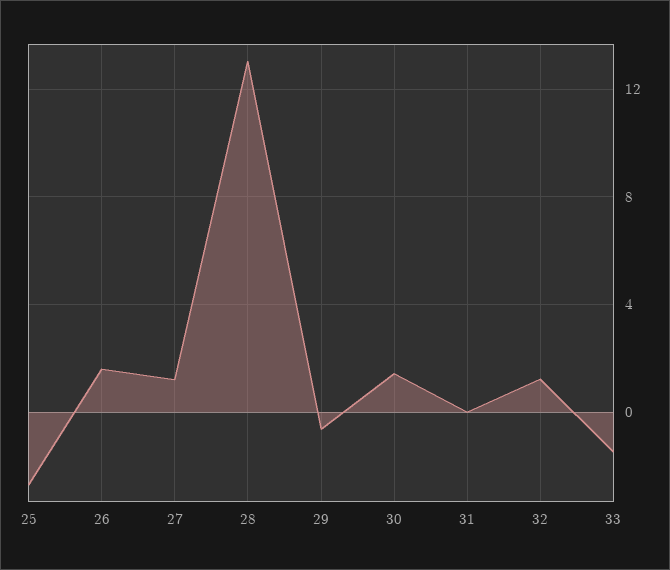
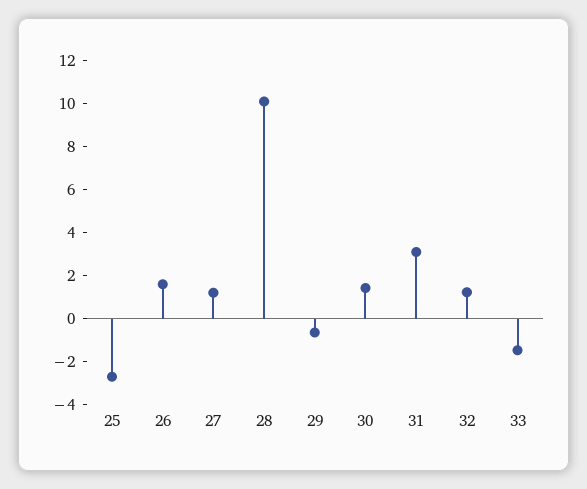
28: 13 -> 10
31: 0 -> 3

